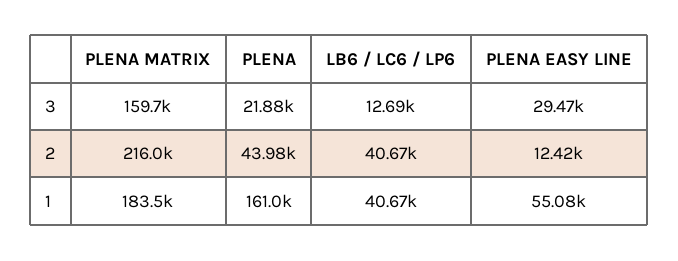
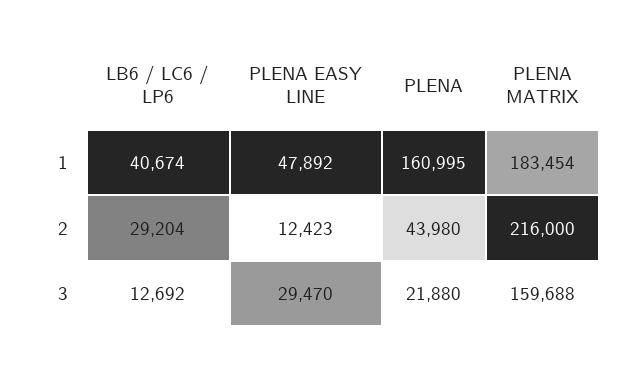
LB6 / LC6 / LP6, 2: 40670 -> 29204
PLENA EASY LINE, 1: 55080 -> 47892

